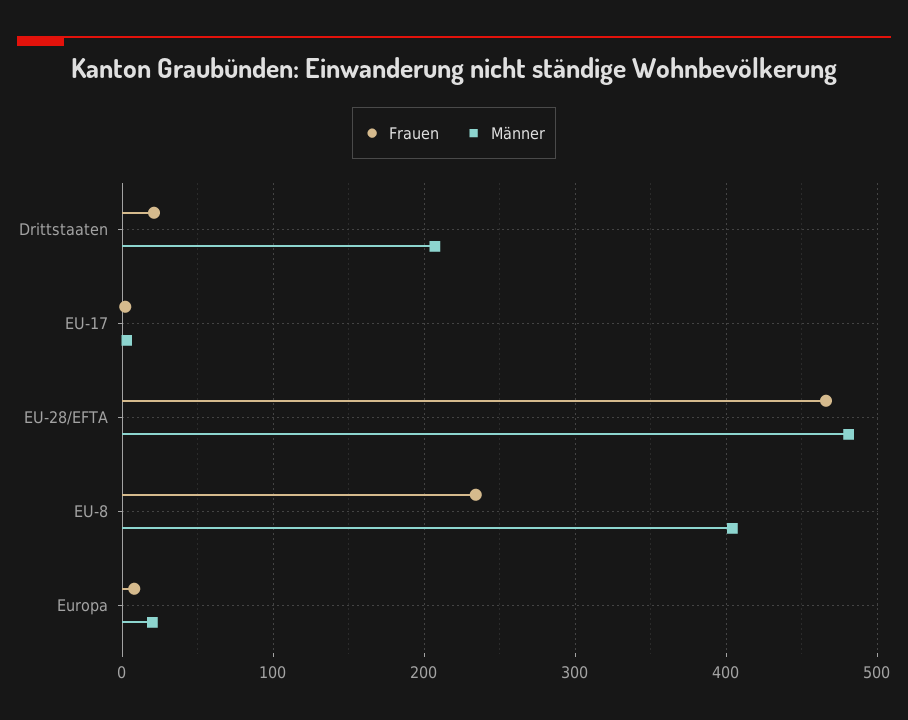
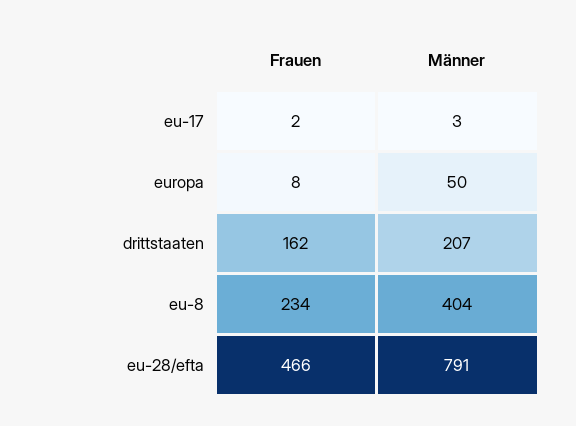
Frauen, Drittstaaten: 20 -> 162
Männer, EU-28/EFTA: 480 -> 791
Männer, Europa: 20 -> 50

